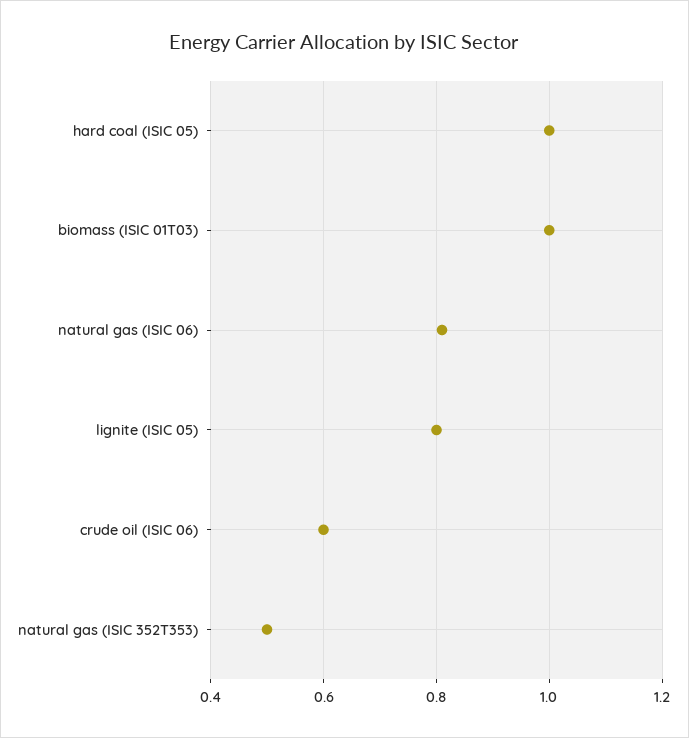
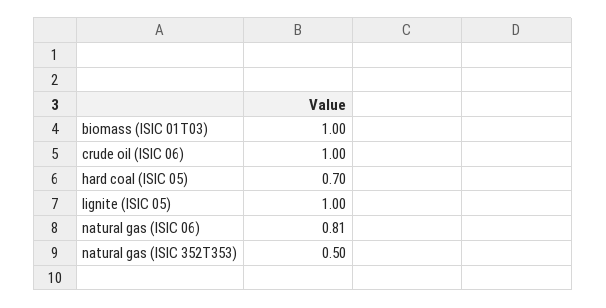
hard coal (ISIC 05): 1 -> 0.7
lignite (ISIC 05): 0.8 -> 1
crude oil (ISIC 06): 0.6 -> 1

